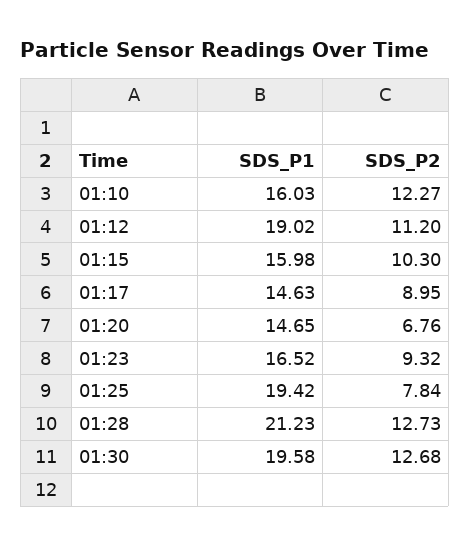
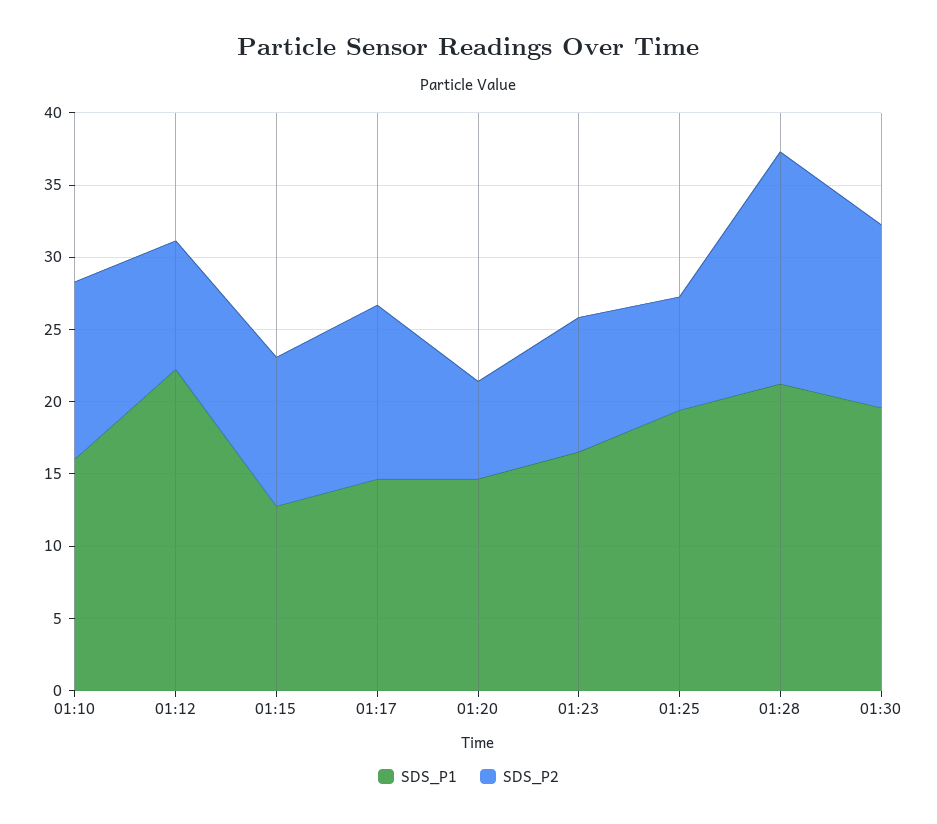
SDS_P1, 01:12: 19.02 -> 22
SDS_P2, 01:12: 11.2 -> 9
SDS_P1, 01:15: 15.98 -> 13
SDS_P2, 01:17: 8.95 -> 12
SDS_P2, 01:28: 12.73 -> 16

